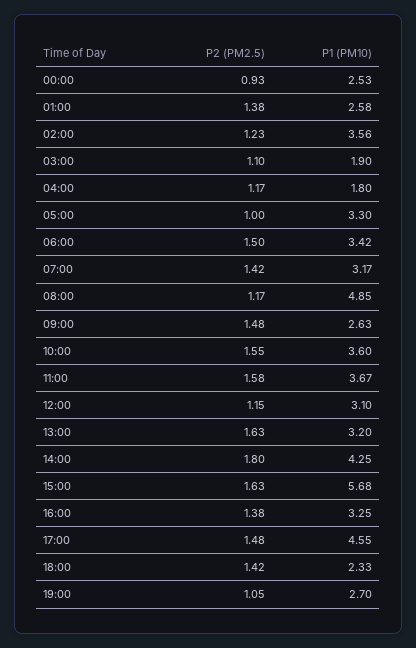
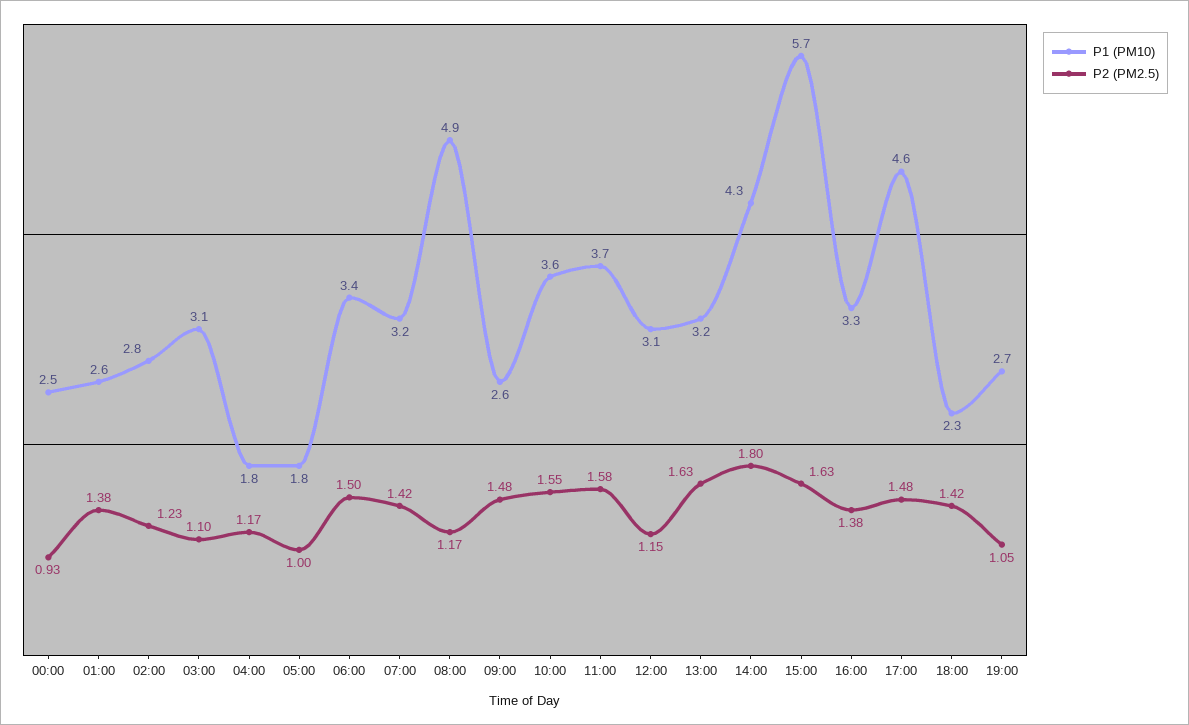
P1 (PM10), 02:00: 3.56 -> 2.8
P1 (PM10), 03:00: 1.9 -> 3.1
P1 (PM10), 05:00: 3.3 -> 1.8

